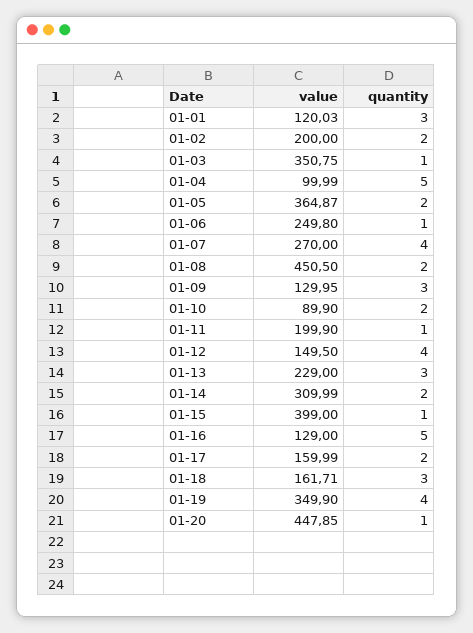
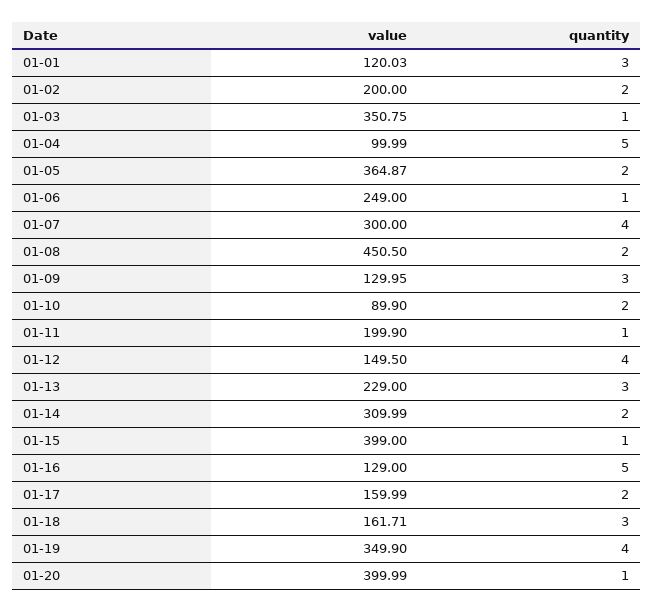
value, 01-06: 249.8 -> 249
value, 01-07: 270 -> 300
value, 01-20: 447.85 -> 399.99

